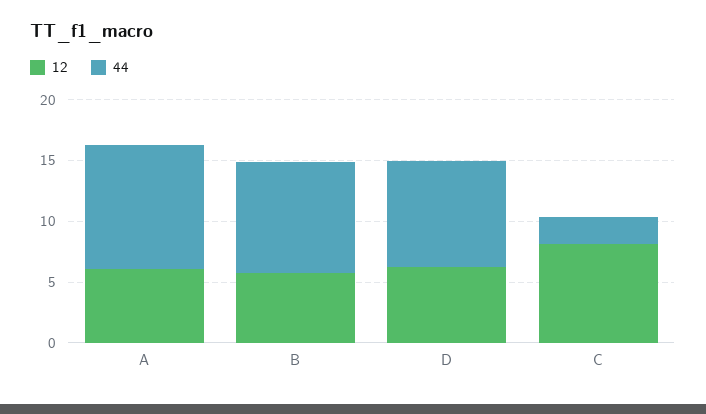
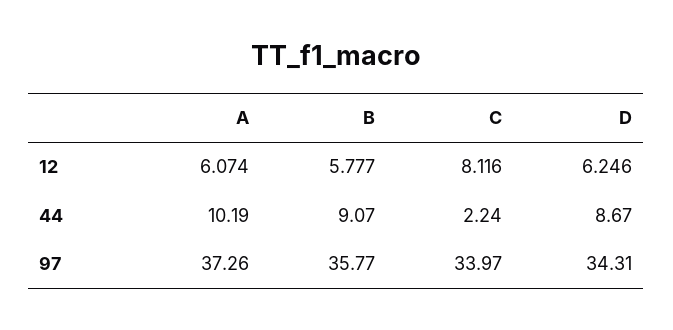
97, A: none -> 37.26
97, B: none -> 35.77
97, C: none -> 33.97
97, D: none -> 34.31

